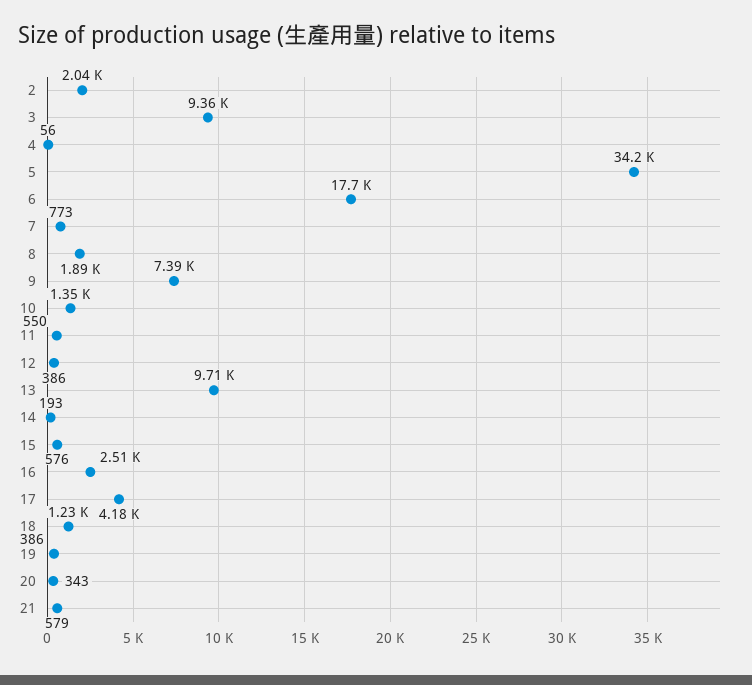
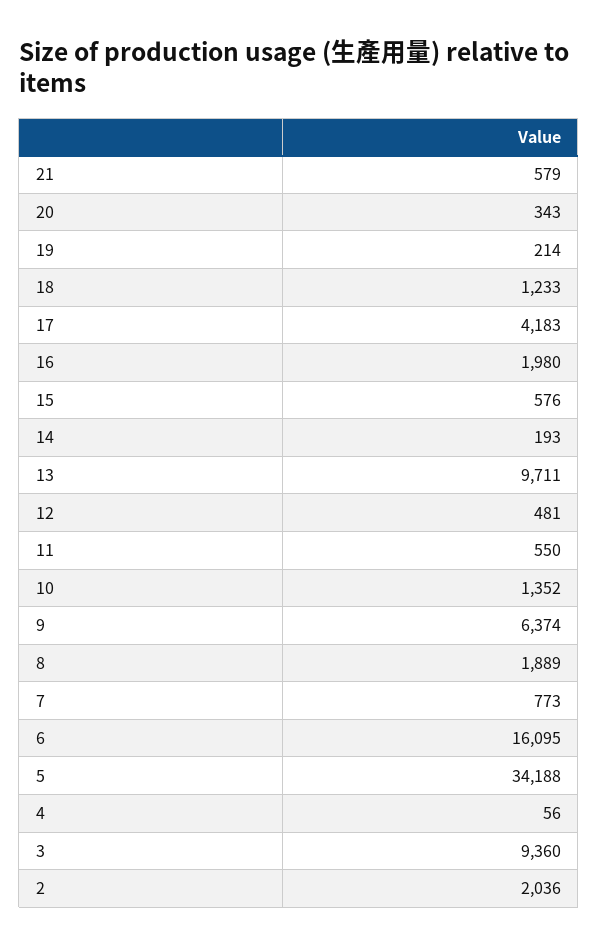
6: 17700 -> 16095
9: 7390 -> 6374
12: 386 -> 481
16: 2510 -> 1980
19: 386 -> 214

